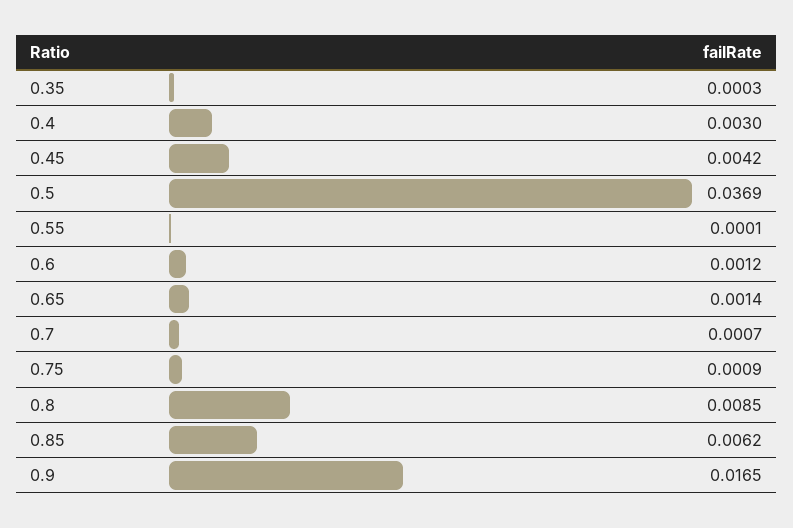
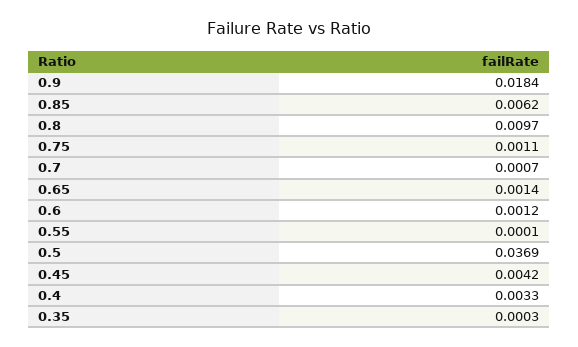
0.4: 0.003 -> 0.0033
0.75: 0.0009 -> 0.0011
0.8: 0.0085 -> 0.0097
0.9: 0.0165 -> 0.0184

